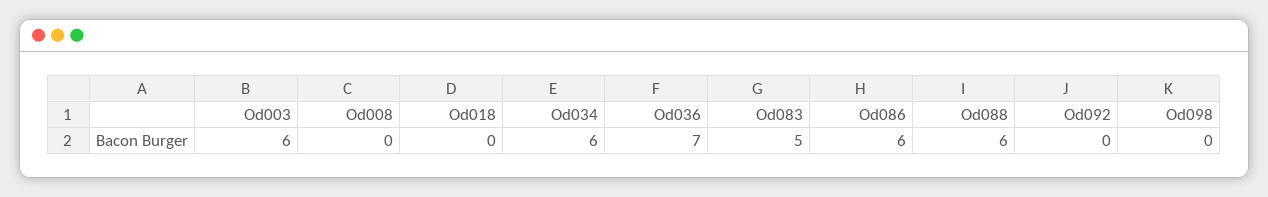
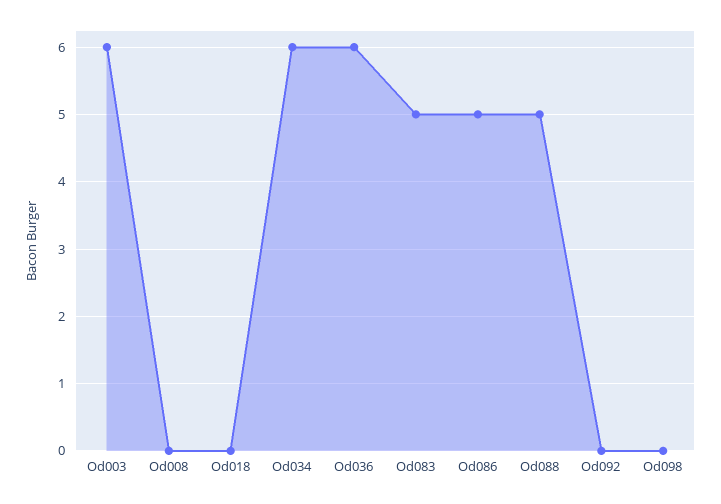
Od036: 7 -> 6
Od086: 6 -> 5
Od088: 6 -> 5

